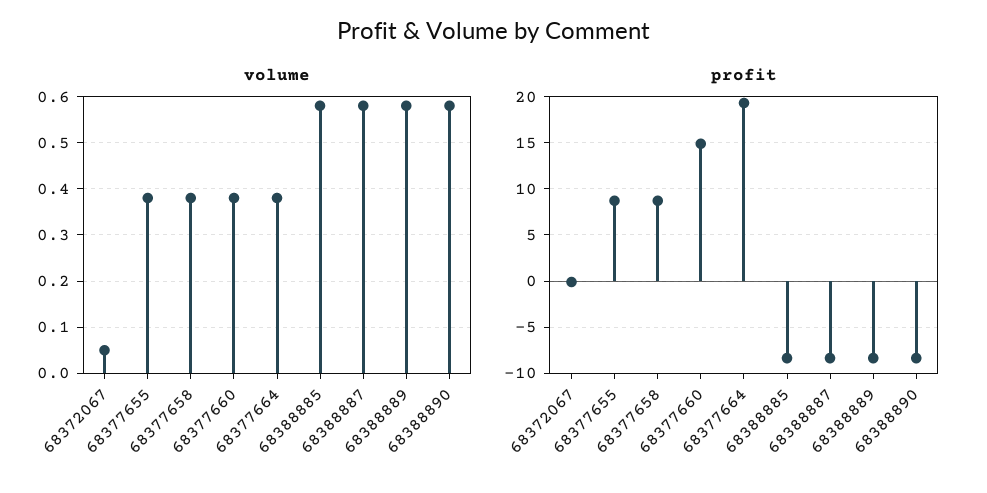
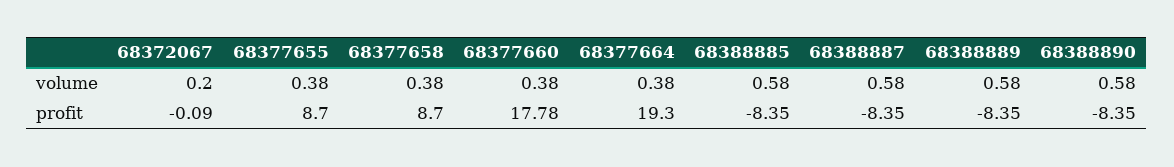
volume, 68372067: 0.05 -> 0.2
profit, 68377660: 15 -> 17.78

